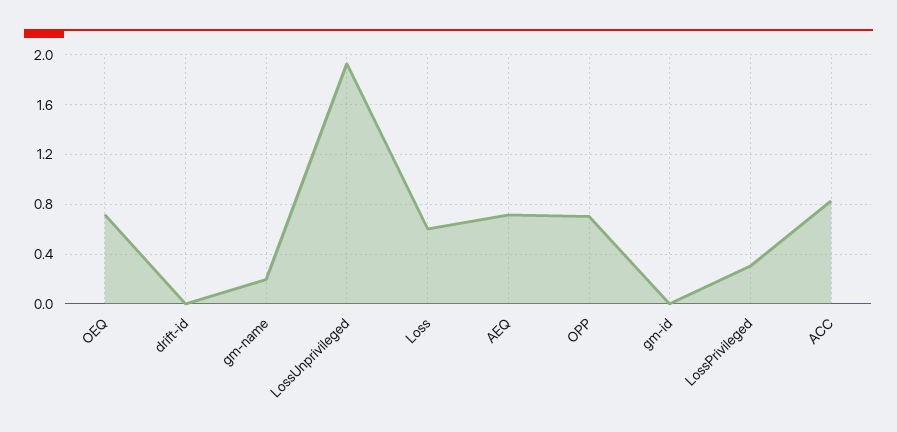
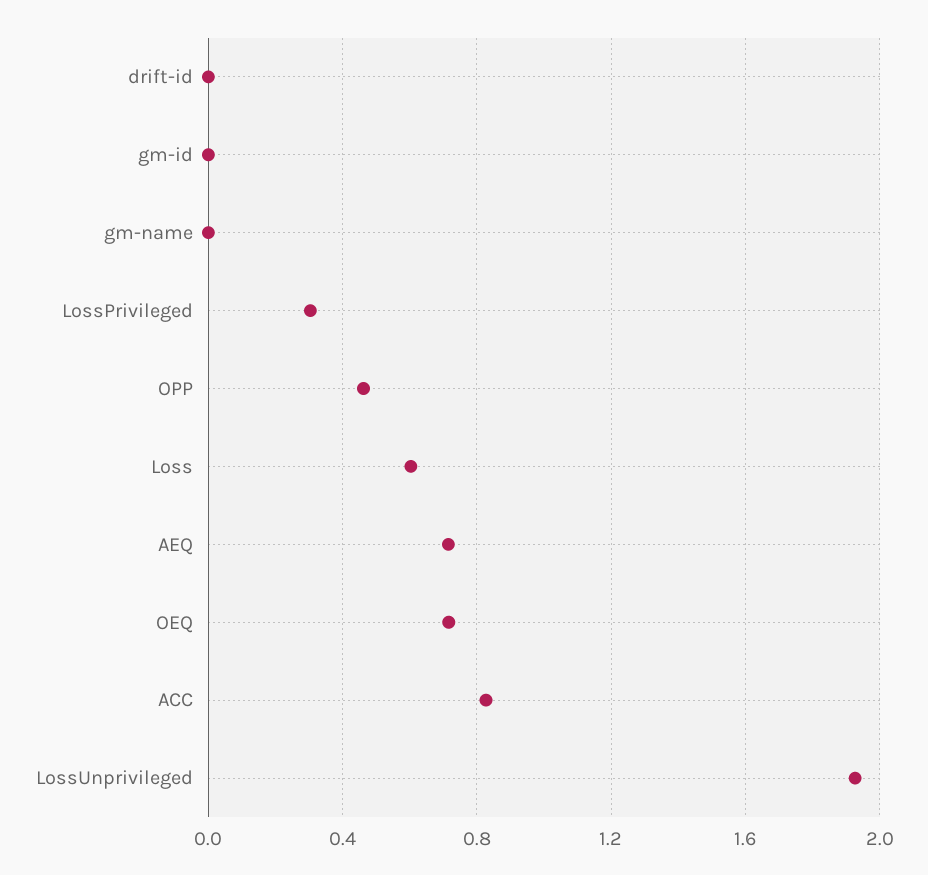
gm-name: 0.2 -> 0
OPP: 0.7 -> 0.45

